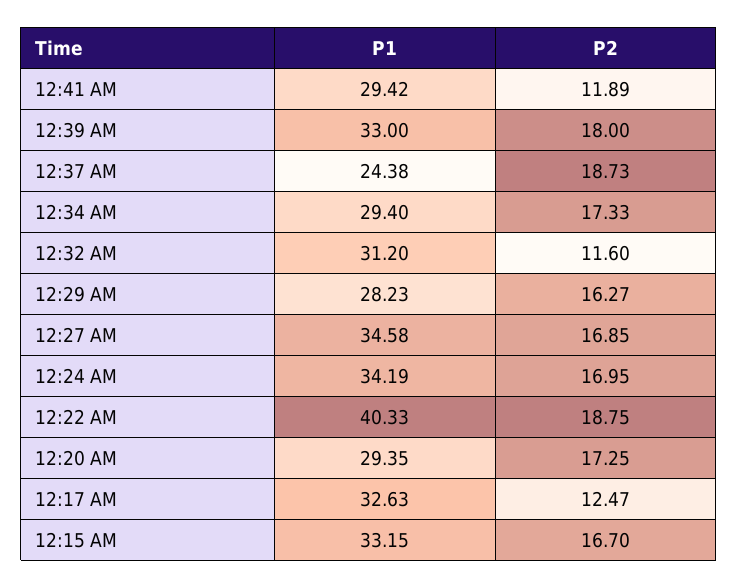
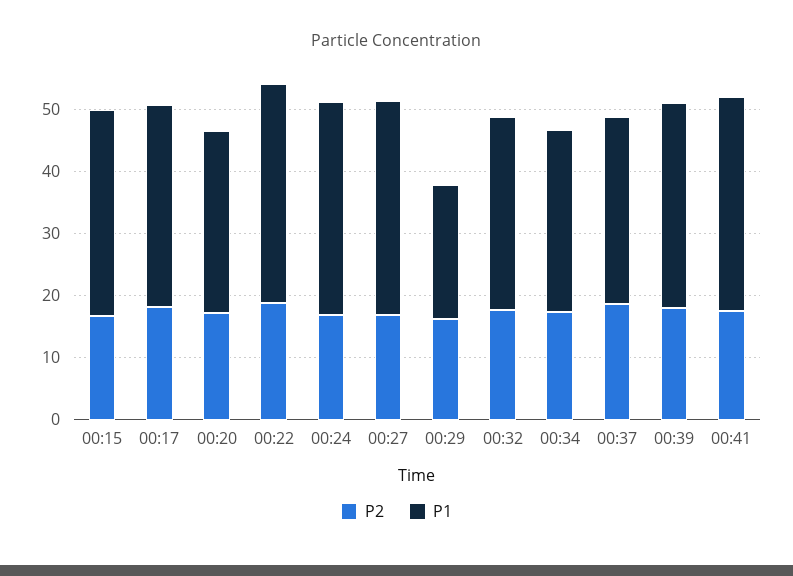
P1, 12:41 AM: 29.42 -> 34
P2, 12:41 AM: 11.89 -> 18
P1, 12:37 AM: 24.38 -> 30
P2, 12:32 AM: 11.6 -> 18
P1, 12:29 AM: 28.23 -> 22
P1, 12:22 AM: 40.33 -> 36
P2, 12:17 AM: 12.47 -> 18

